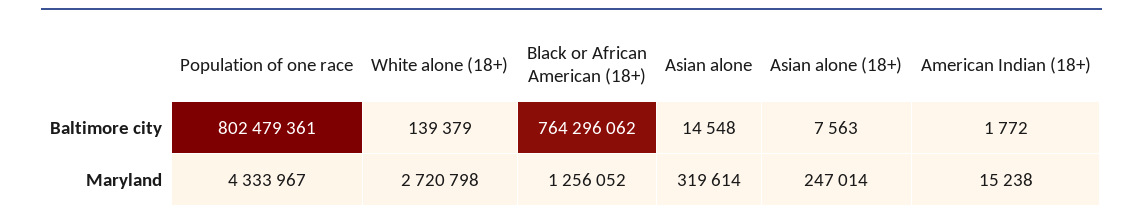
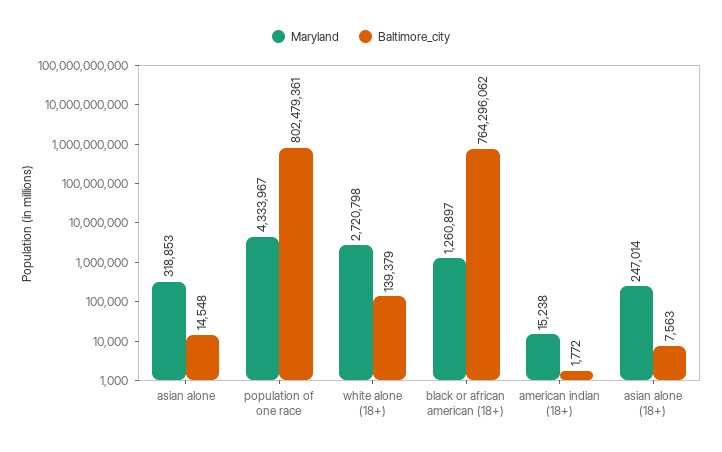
Maryland, Black or African American (18+): 1256052 -> 1260897
Maryland, Asian alone: 319614 -> 318853

